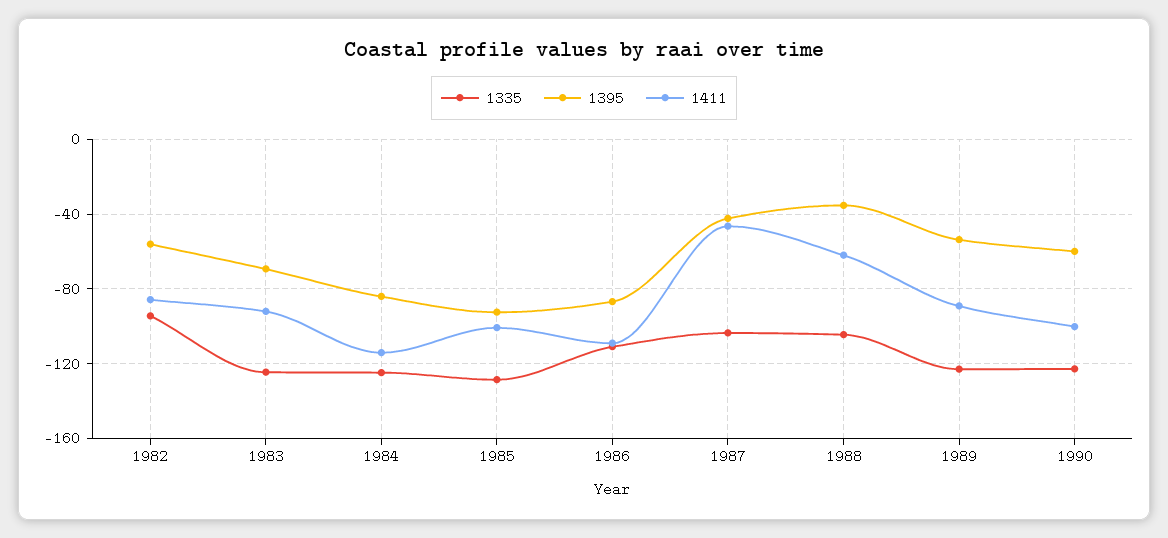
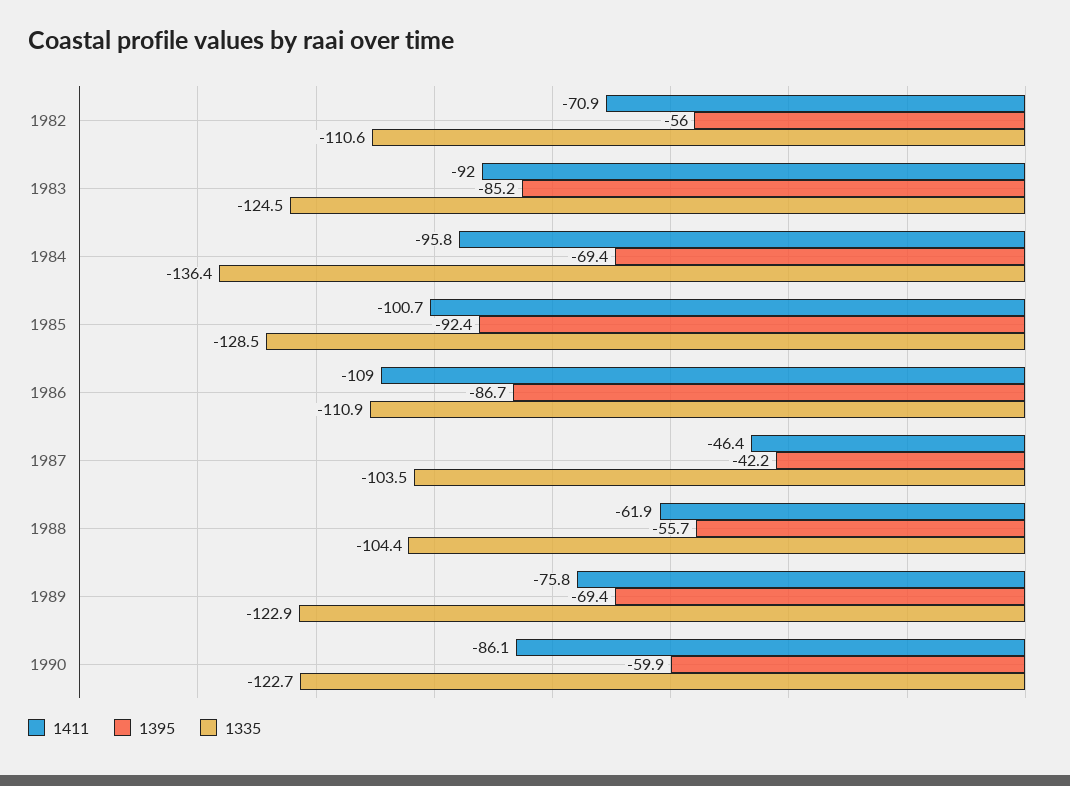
1335, 1982: -95 -> -110.6
1411, 1982: -85 -> -70.9
1395, 1983: -70 -> -85.2
1335, 1984: -125 -> -136.4
1395, 1984: -85 -> -69.4
1411, 1984: -115 -> -95.8
1395, 1988: -35 -> -55.7
1395, 1989: -55 -> -69.4
1411, 1989: -90 -> -75.8
1411, 1990: -100 -> -86.1

